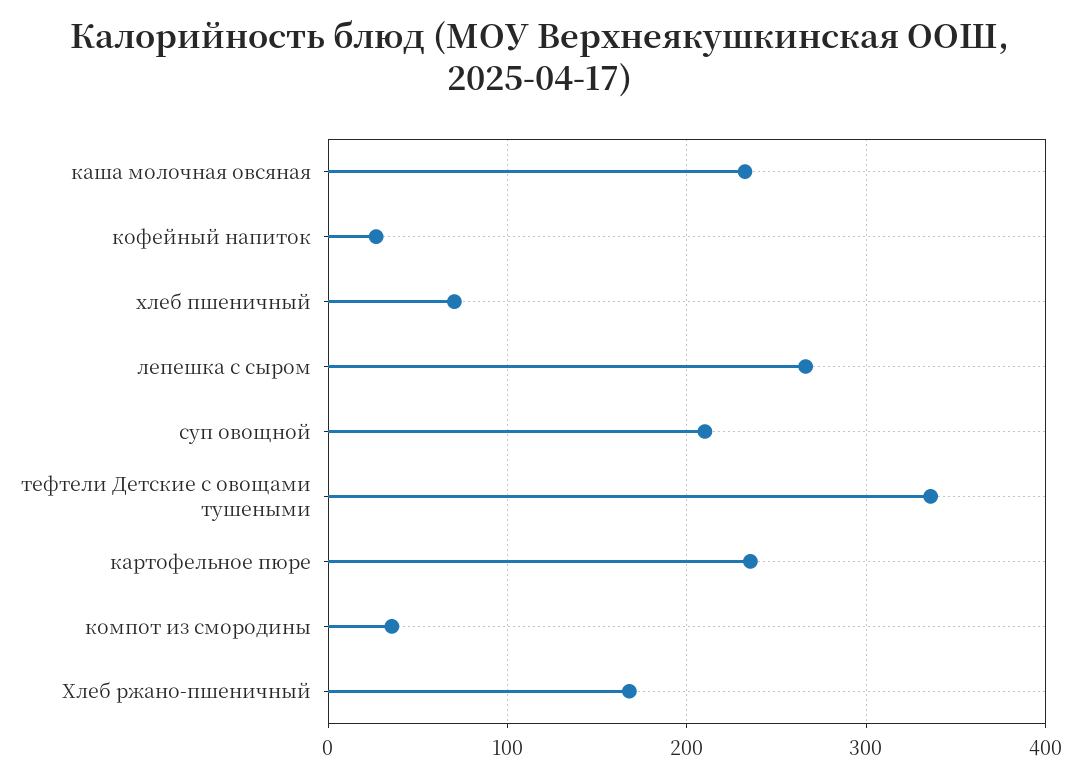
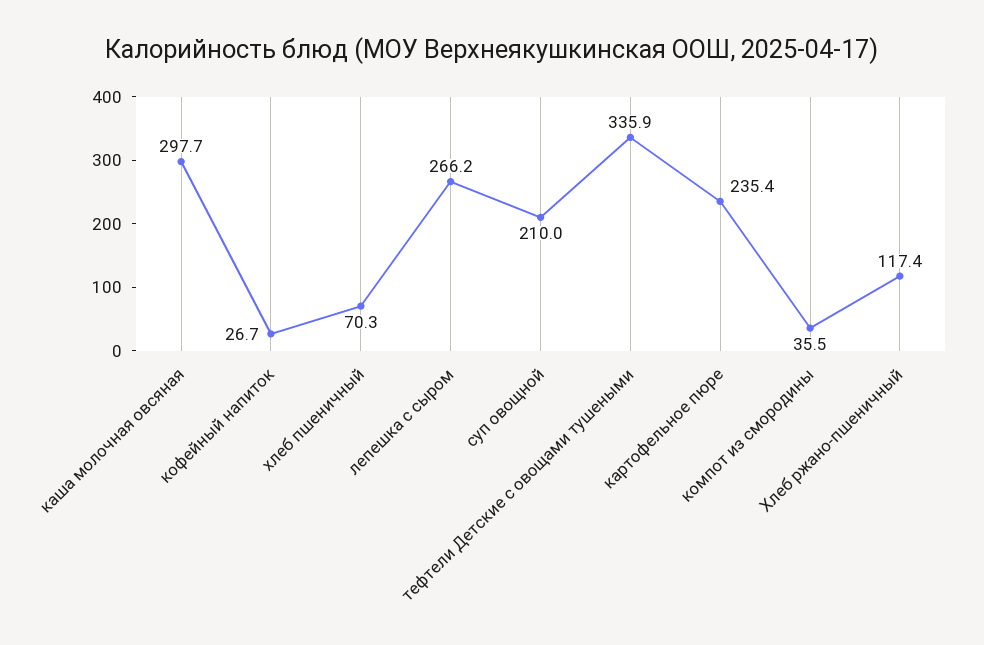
каша молочная овсяная: 230 -> 297.7
Хлеб ржано-пшеничный: 170 -> 117.4

